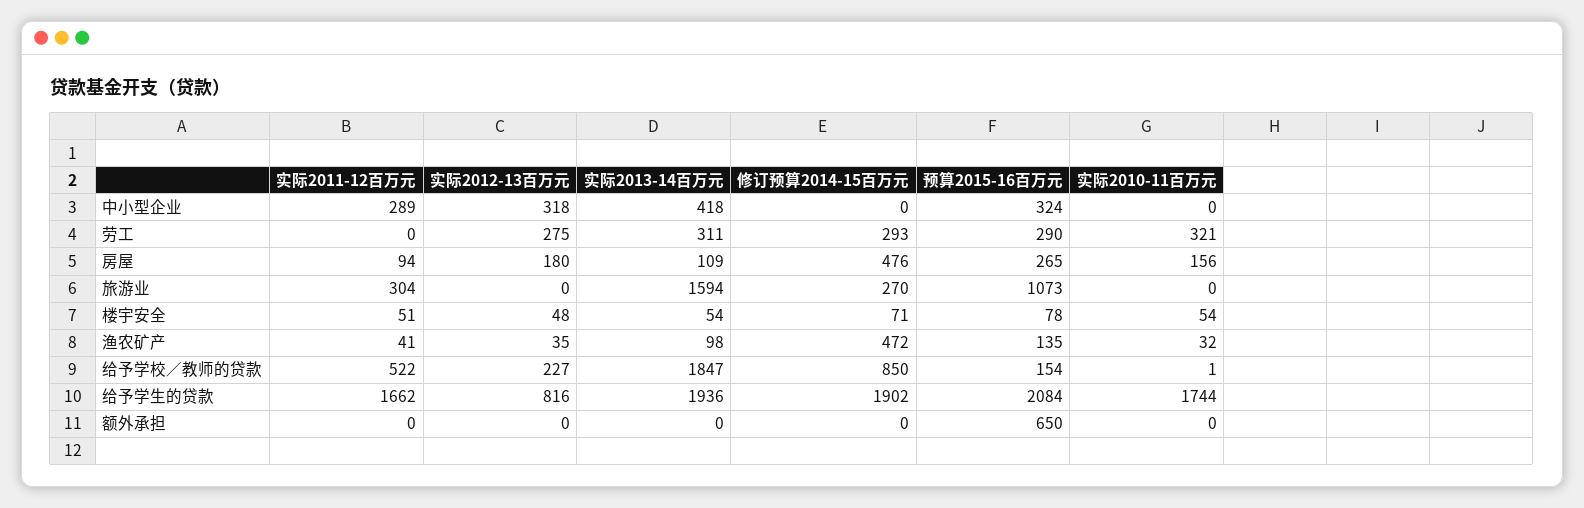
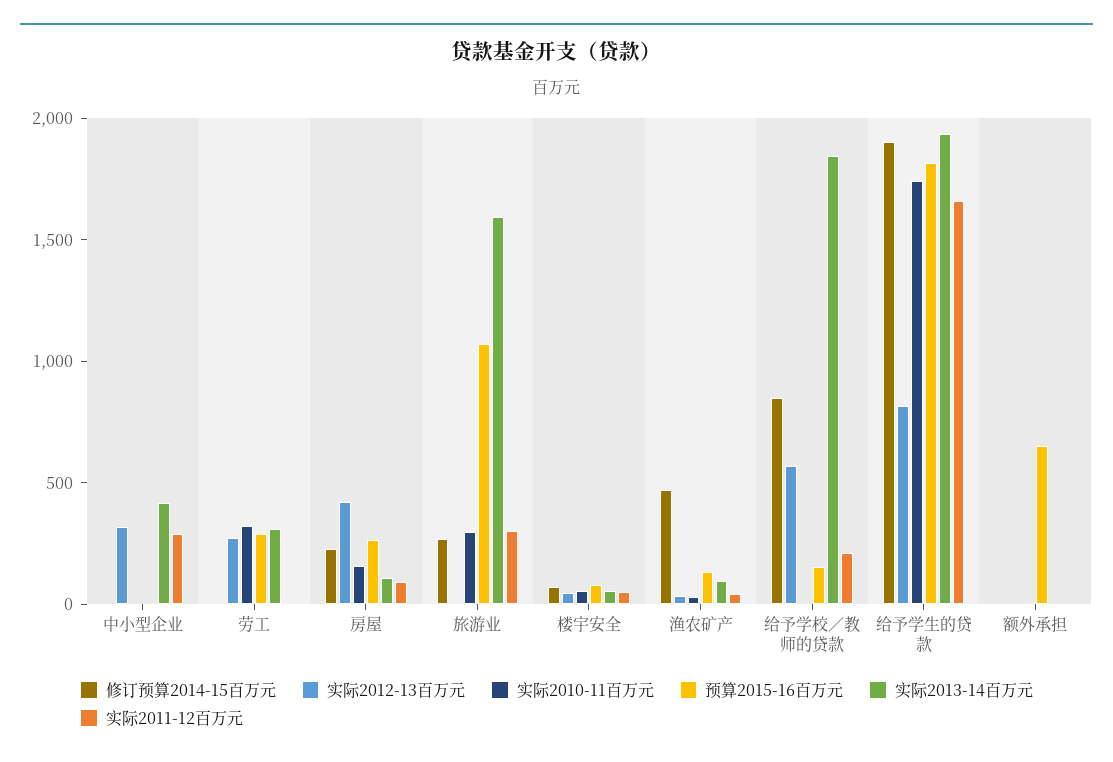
预算2015-16百万元, 中小型企业: 324 -> 0
修订预算2014-15百万元, 劳工: 293 -> 0
实际2012-13百万元, 房屋: 180 -> 400
修订预算2014-15百万元, 房屋: 476 -> 200
实际2010-11百万元, 旅游业: 0 -> 300
实际2011-12百万元, 给予学校／教师的贷款: 522 -> 200
实际2012-13百万元, 给予学校／教师的贷款: 227 -> 600
预算2015-16百万元, 给予学生的贷款: 2084 -> 1800

